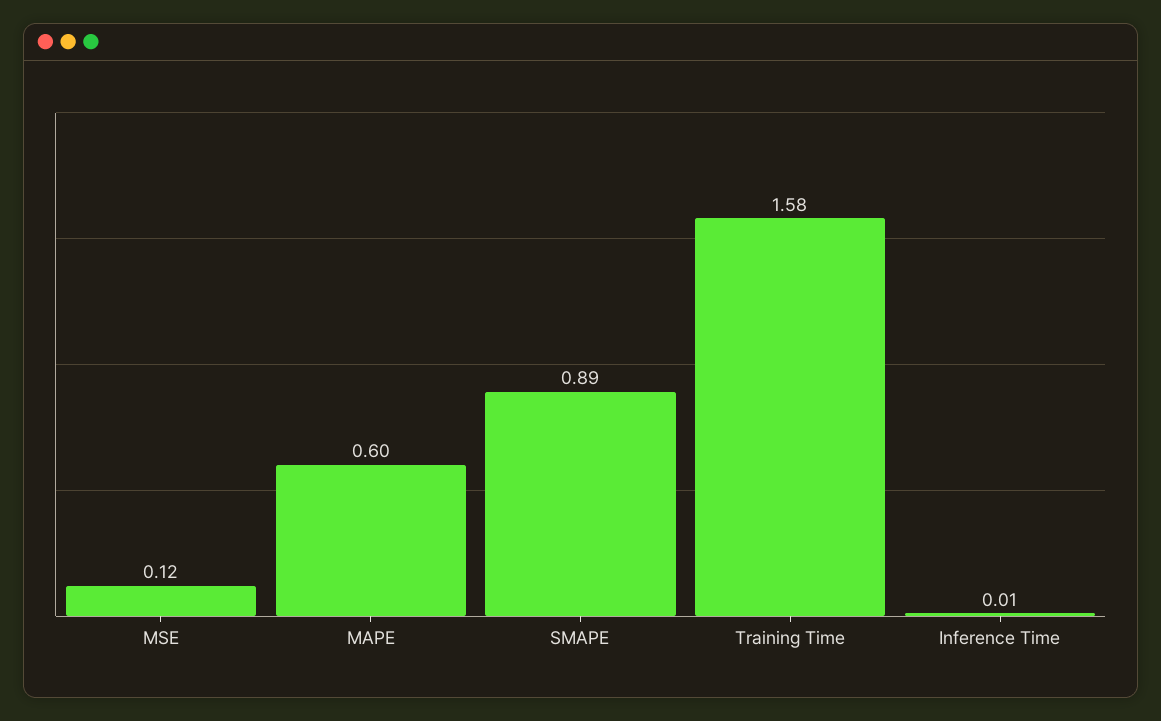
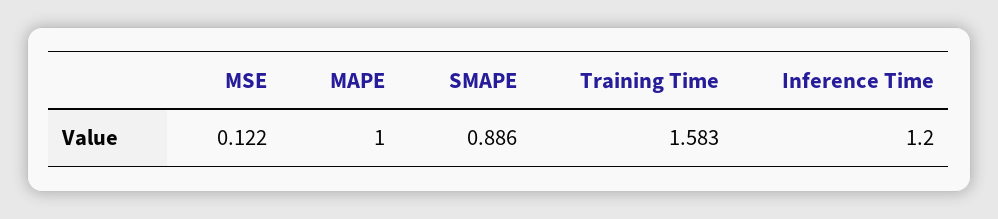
MAPE: 0.6 -> 1
Inference Time: 0.01 -> 1.2

